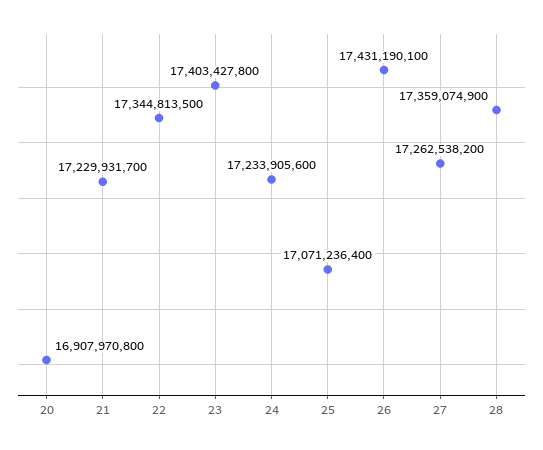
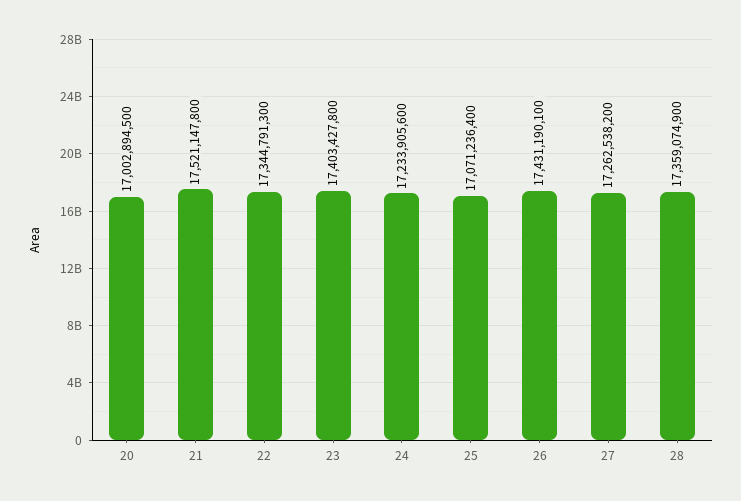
20: 16907970800 -> 17002894500
21: 17229931700 -> 17521147800
22: 17344813500 -> 17344791300

